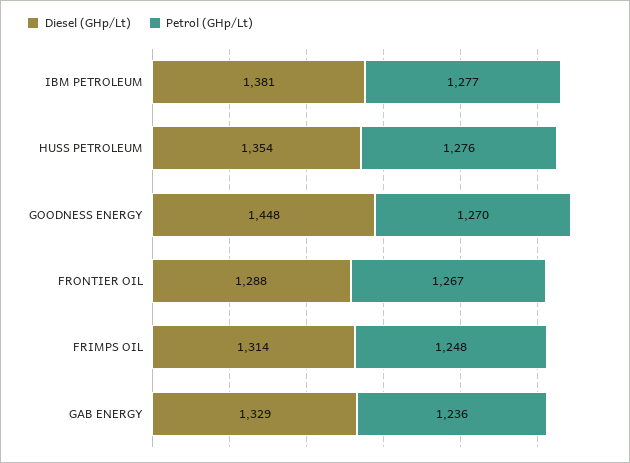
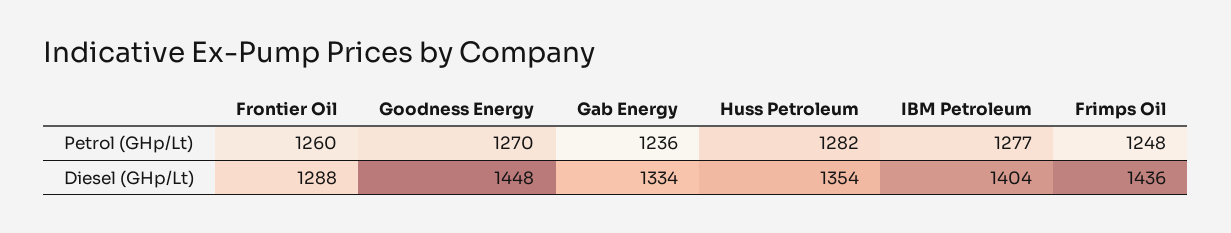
Diesel (GHp/Lt), IBM PETROLEUM: 1381 -> 1404
Petrol (GHp/Lt), HUSS PETROLEUM: 1276 -> 1282
Petrol (GHp/Lt), FRONTIER OIL: 1267 -> 1260
Diesel (GHp/Lt), FRIMPS OIL: 1314 -> 1436
Diesel (GHp/Lt), GAB ENERGY: 1329 -> 1334

